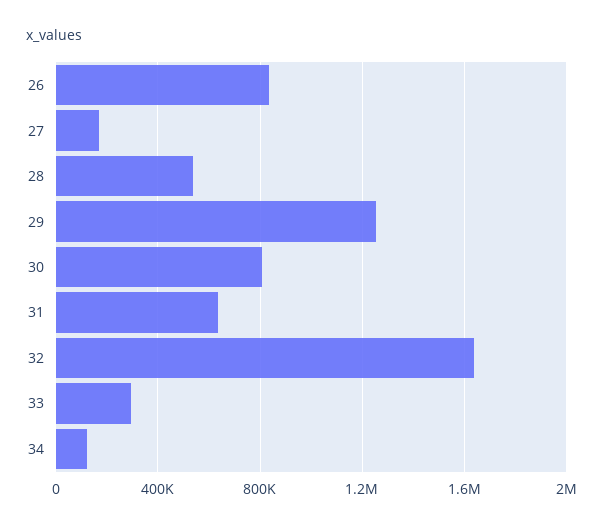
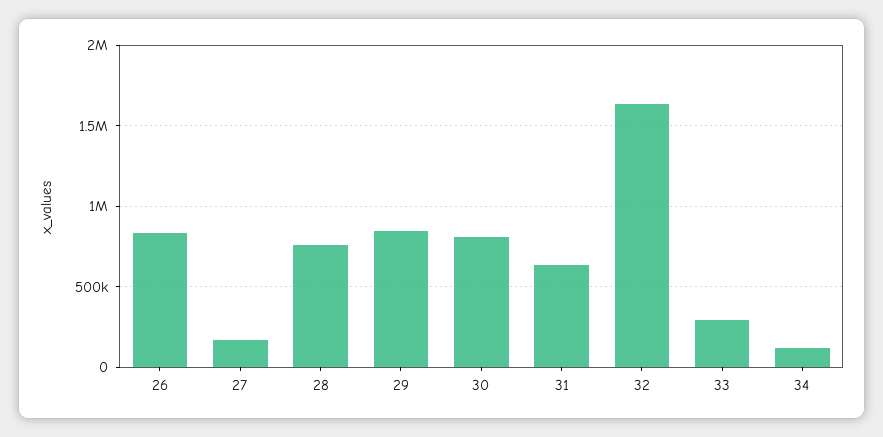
28: 550000 -> 750000
29: 1250000 -> 850000

